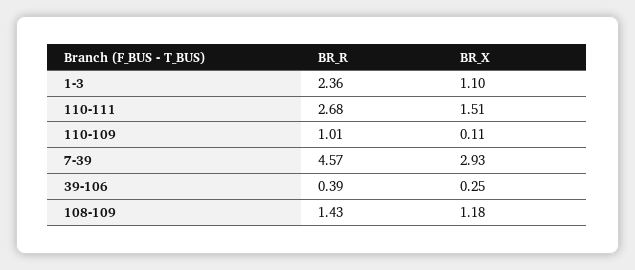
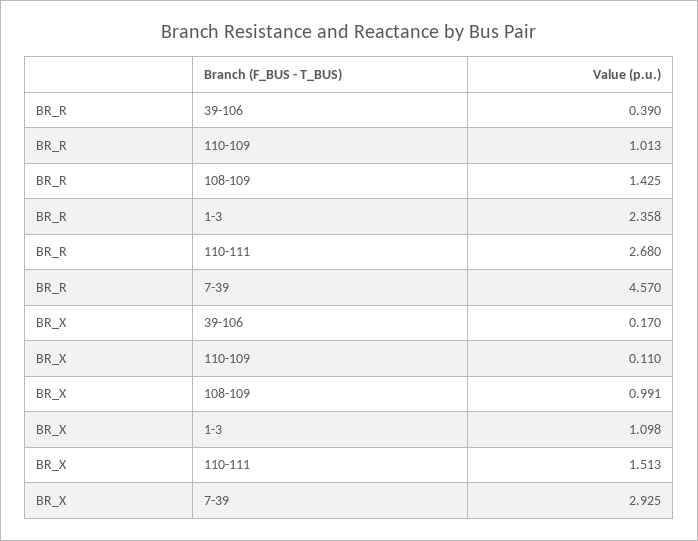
BR_X, 39-106: 0.25 -> 0.17
BR_X, 108-109: 1.18 -> 0.991

